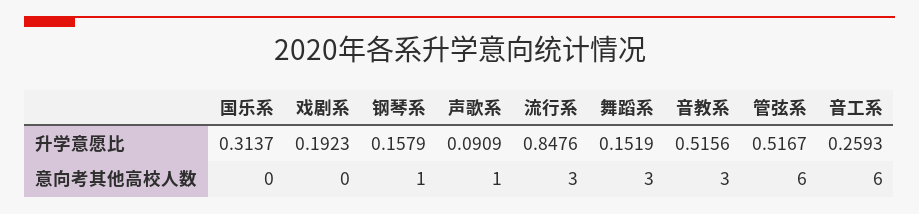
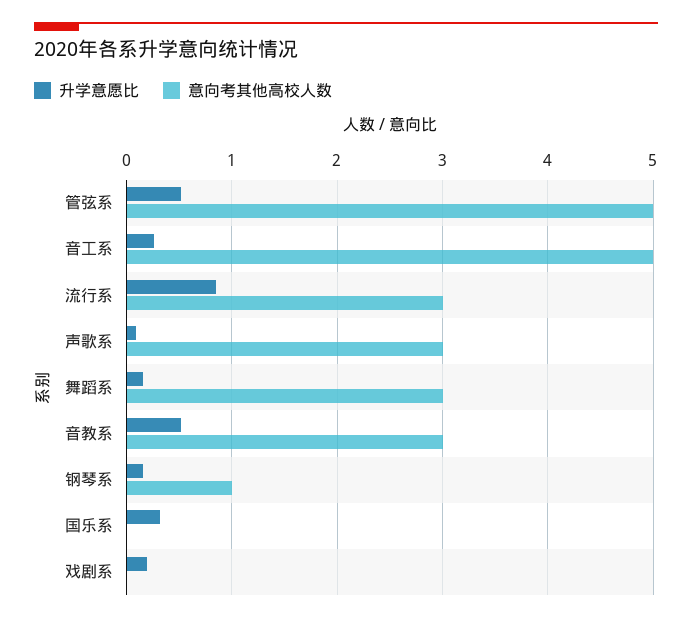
意向考其他高校人数, 声歌系: 1 -> 3
意向考其他高校人数, 管弦系: 6 -> 5
意向考其他高校人数, 音工系: 6 -> 5

